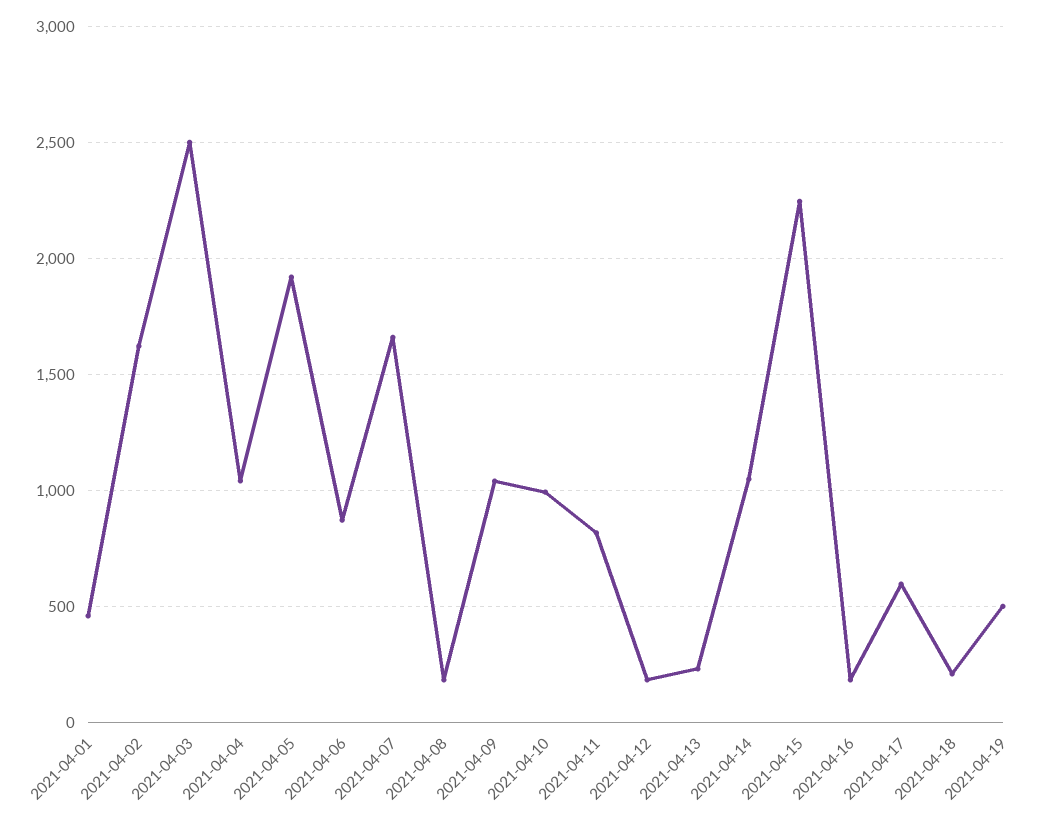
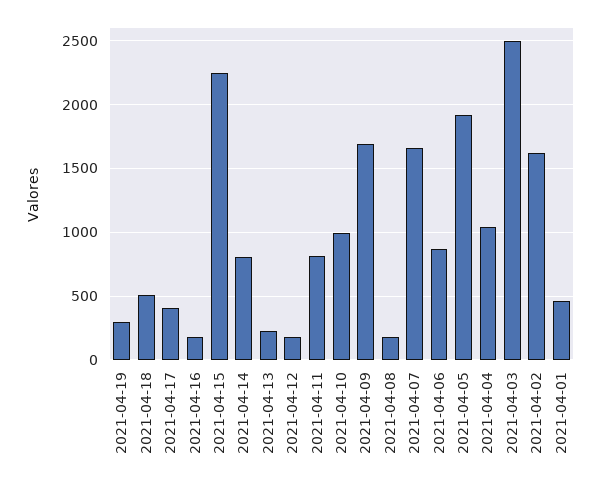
2021-04-09: 1050 -> 1700
2021-04-14: 1050 -> 800
2021-04-17: 600 -> 400
2021-04-18: 200 -> 500
2021-04-19: 500 -> 300

